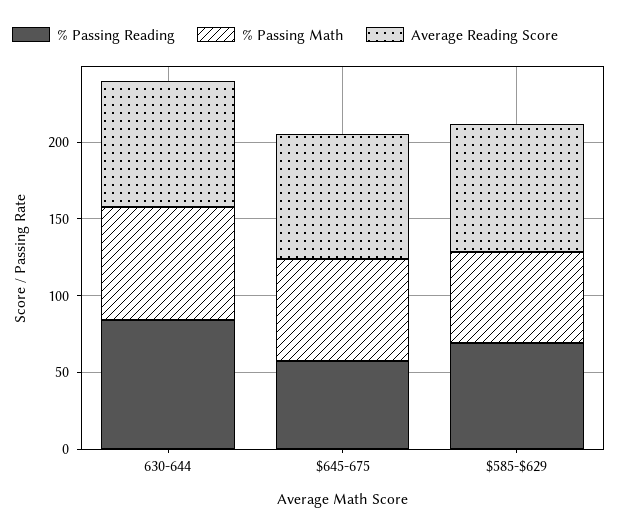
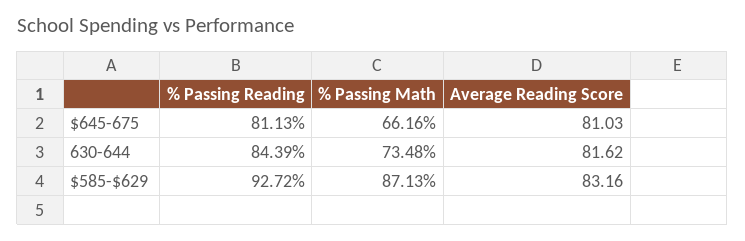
% Passing Reading, $645-675: 60 -> 81.13
% Passing Reading, $585-$629: 70 -> 92.72
% Passing Math, $585-$629: 60 -> 87.13

